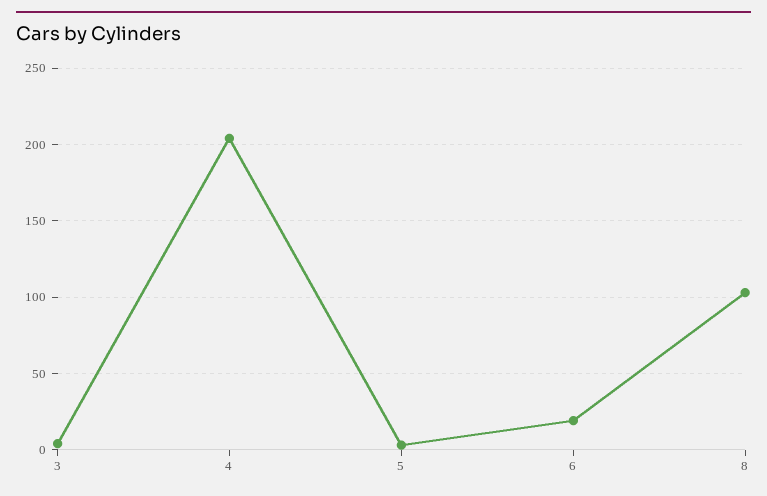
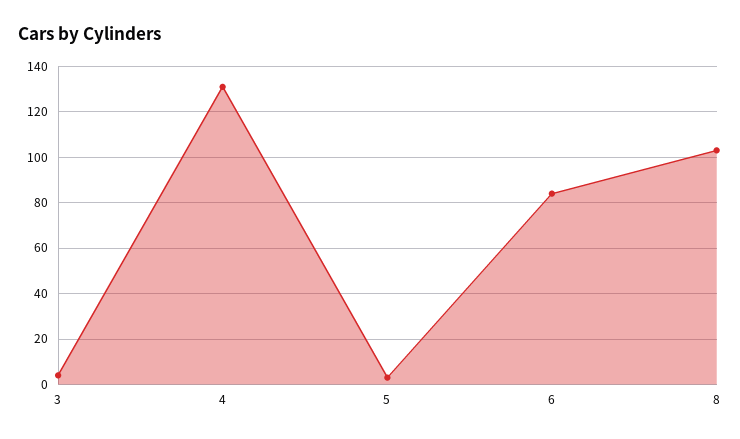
4: 205 -> 130
6: 20 -> 85

